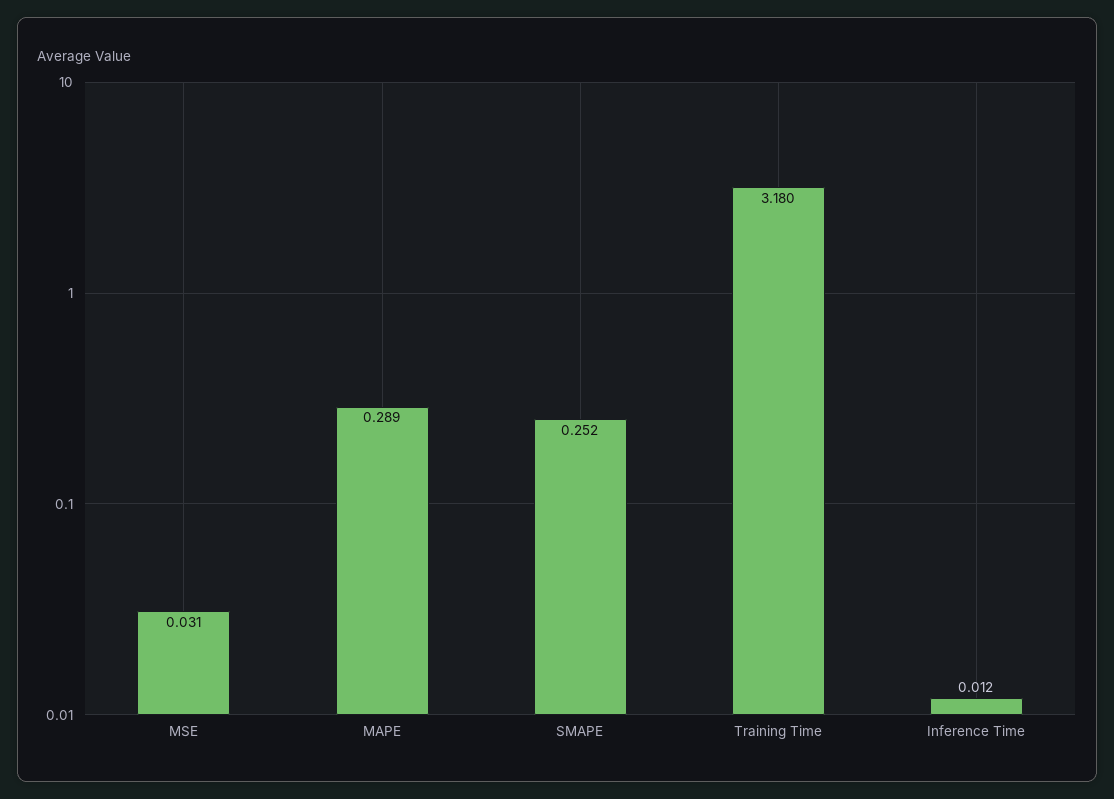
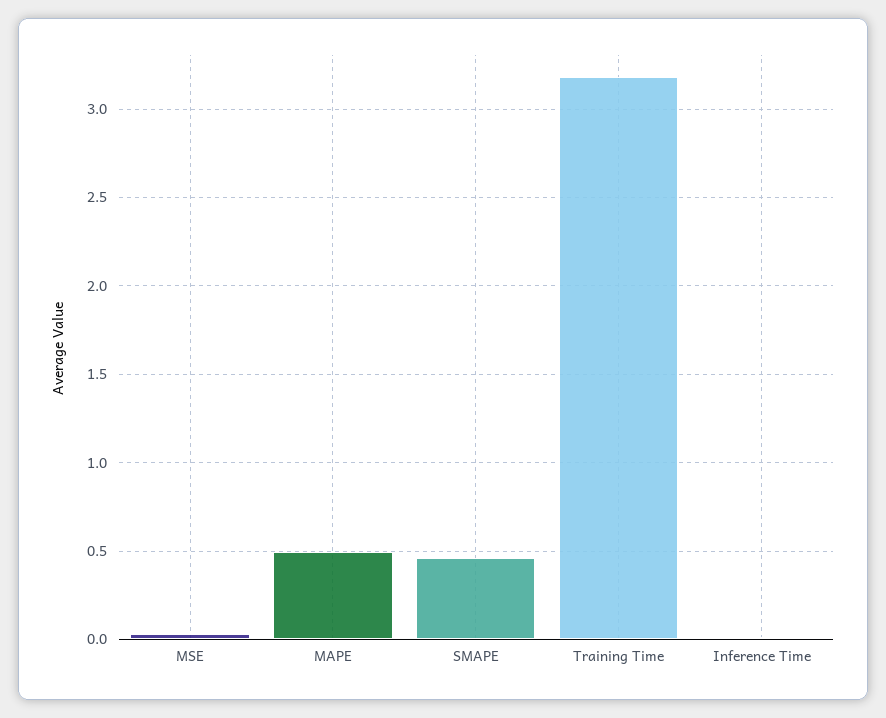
MAPE: 0.289 -> 0.5
SMAPE: 0.252 -> 0.45

